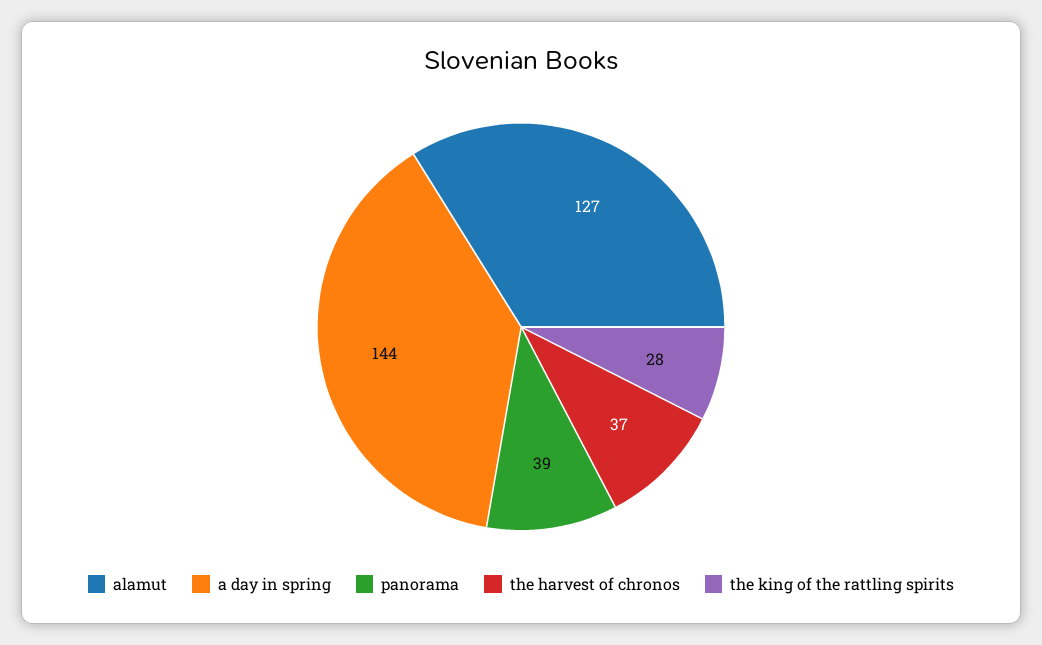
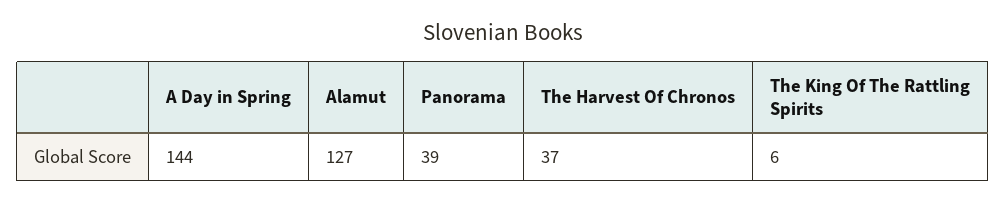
the king of the rattling spirits: 28 -> 6

